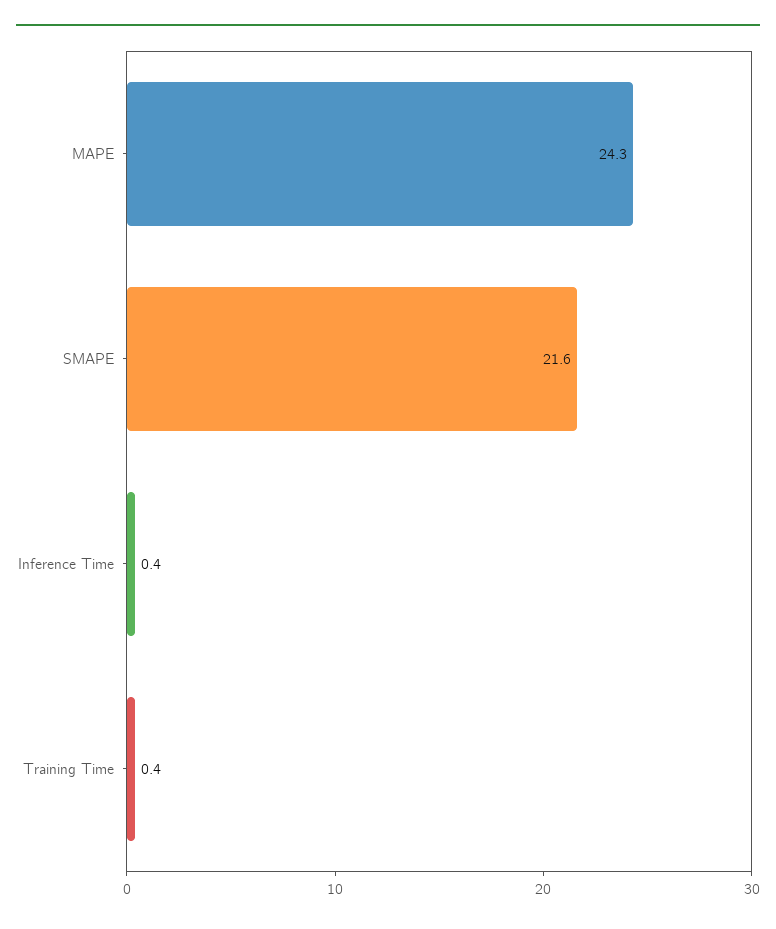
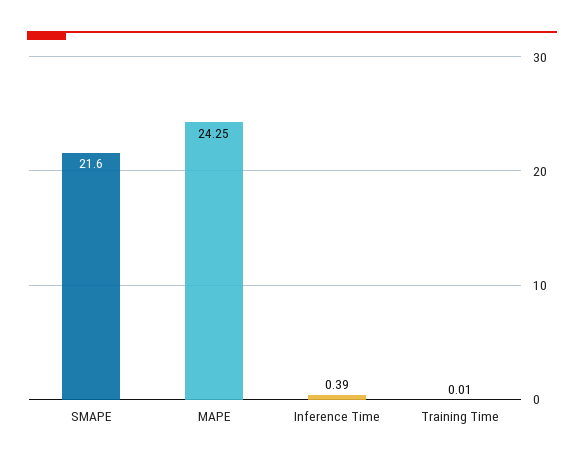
Training Time: 0.4 -> 0.01

